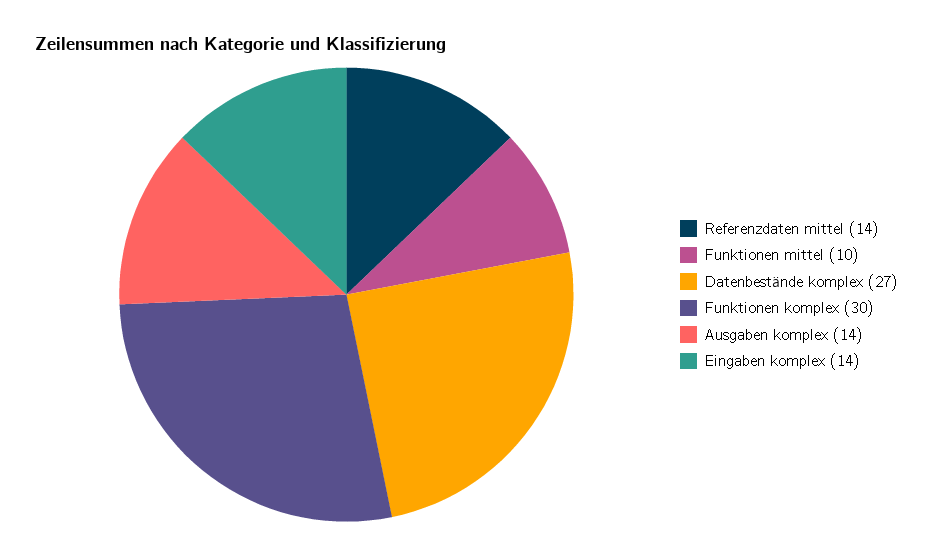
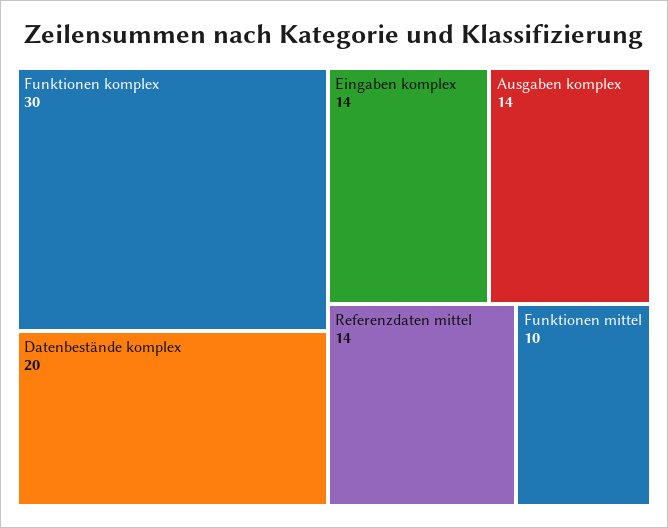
Datenbestände komplex: 27 -> 20

